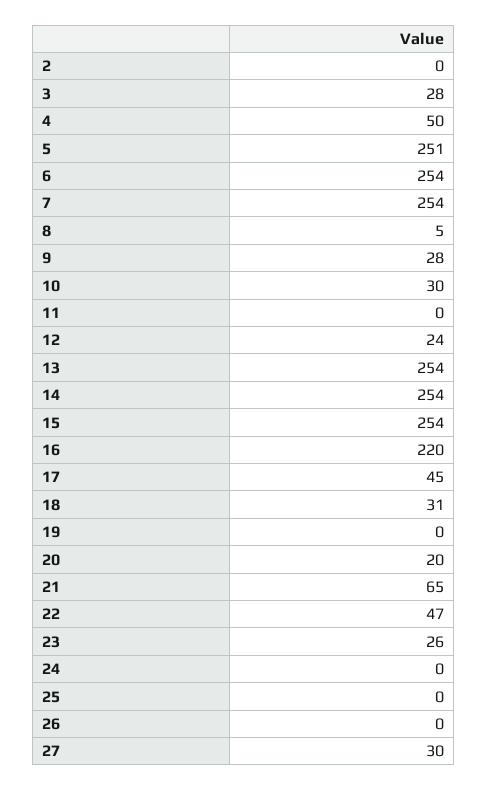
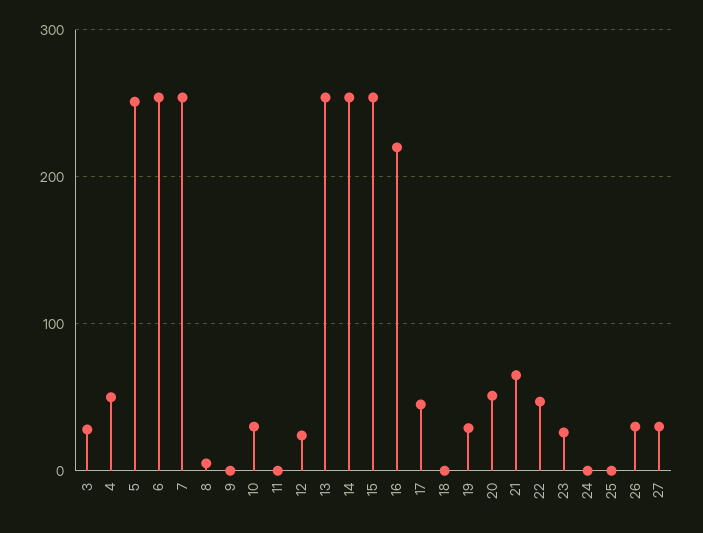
2: 0 -> none
9: 28 -> 0
18: 31 -> 0
19: 0 -> 30
20: 20 -> 50
26: 0 -> 30

